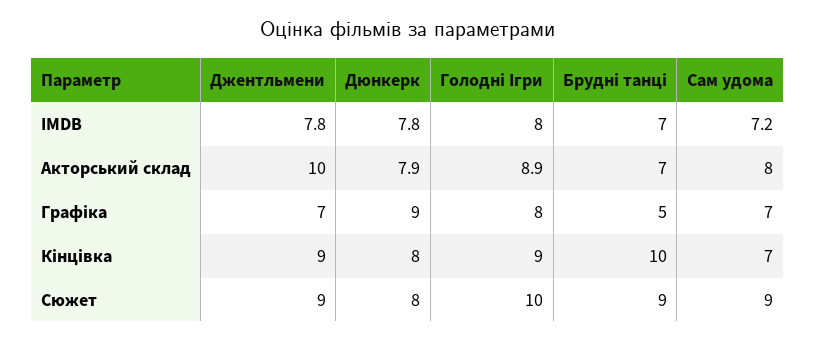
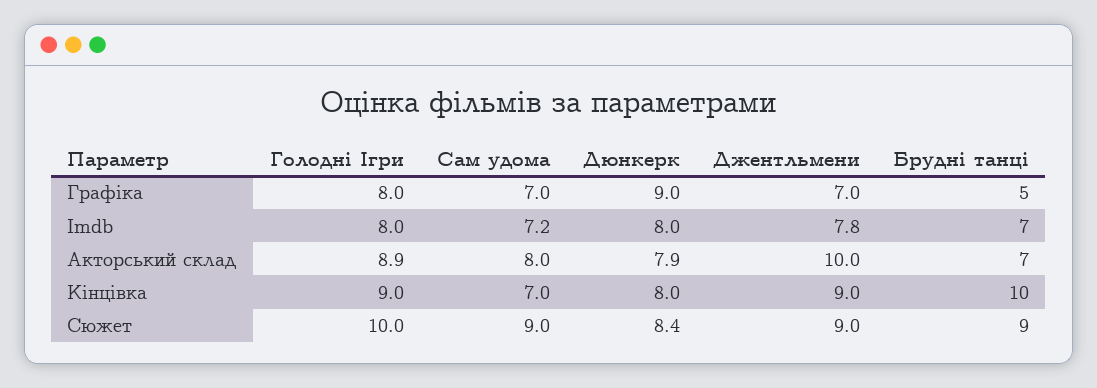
Дюнкерк, IMDB: 7.8 -> 8
Дюнкерк, Сюжет: 8 -> 8.4

